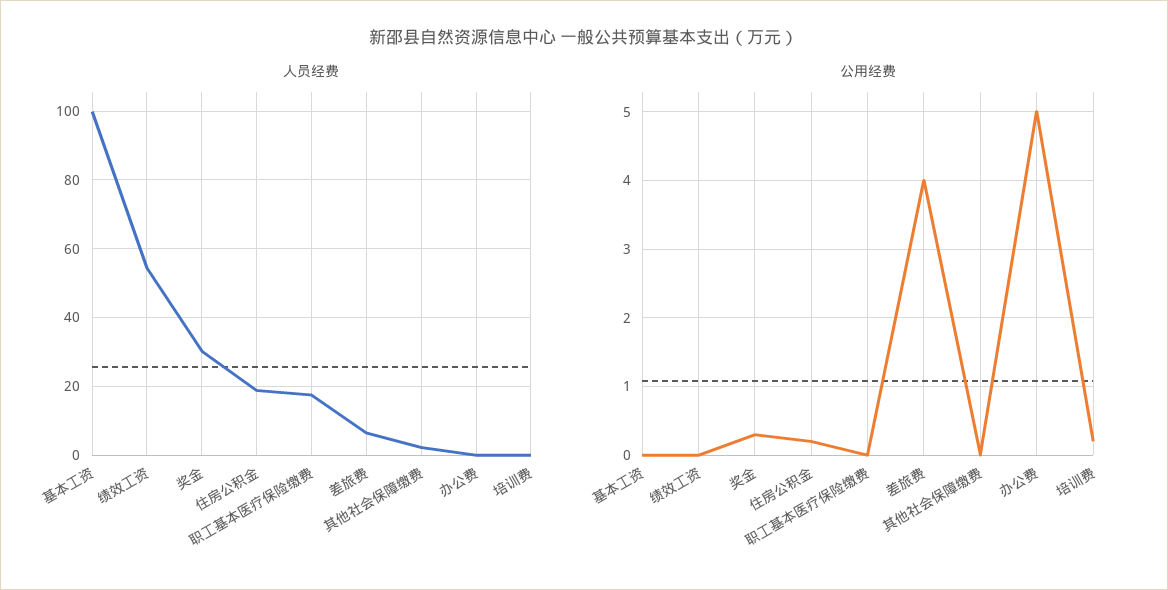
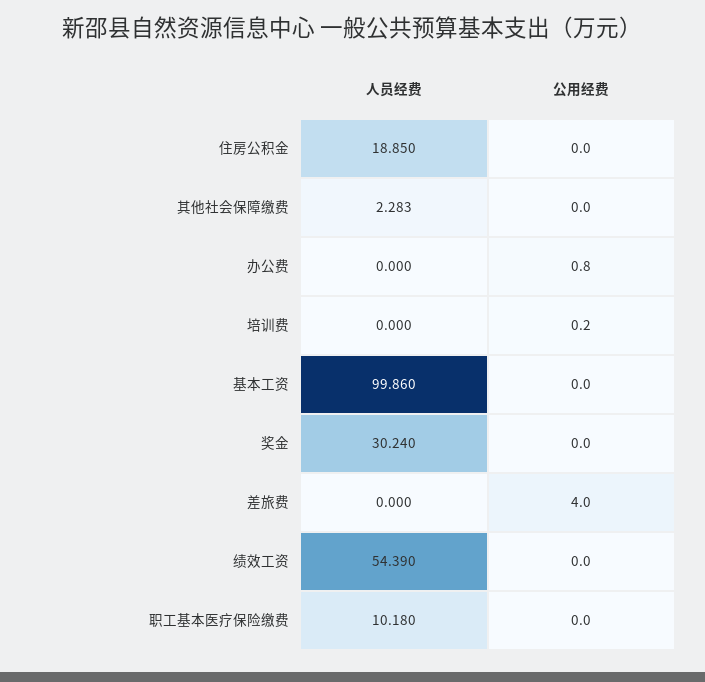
人员经费, 职工基本医疗保险缴费: 18 -> 10.18
人员经费, 差旅费: 6 -> 0
公用经费, 奖金: 0.3 -> 0
公用经费, 住房公积金: 0.2 -> 0
公用经费, 办公费: 5 -> 0.8

